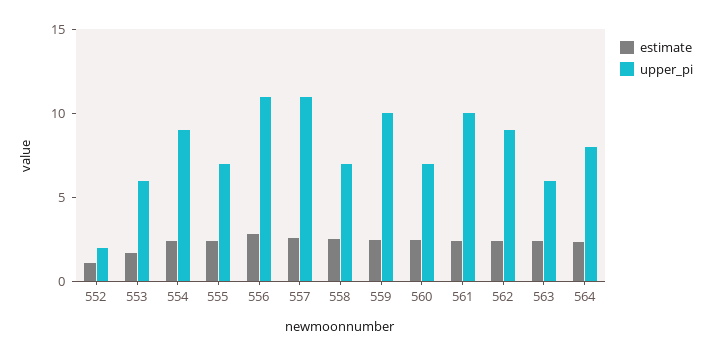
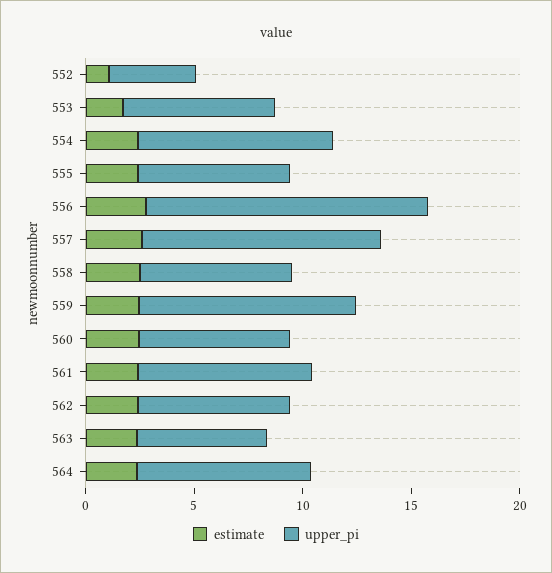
upper_pi, 552: 2 -> 4
upper_pi, 553: 6 -> 7
upper_pi, 556: 11 -> 13
upper_pi, 561: 10 -> 8
upper_pi, 562: 9 -> 7

